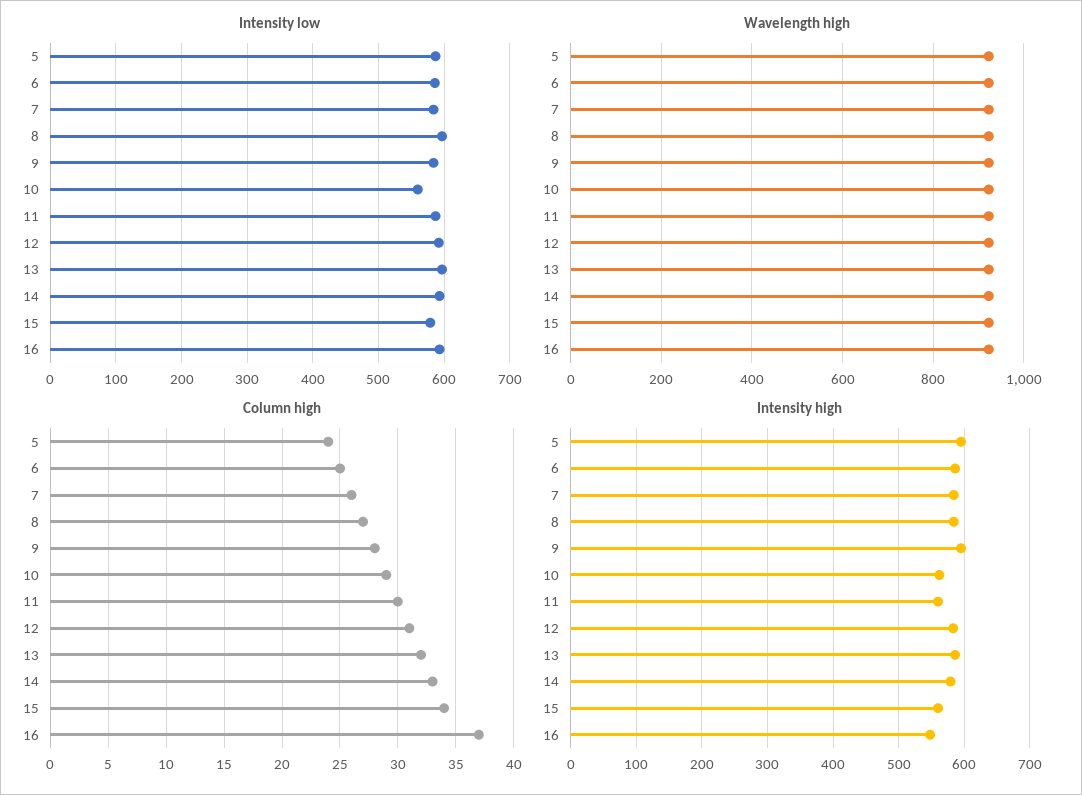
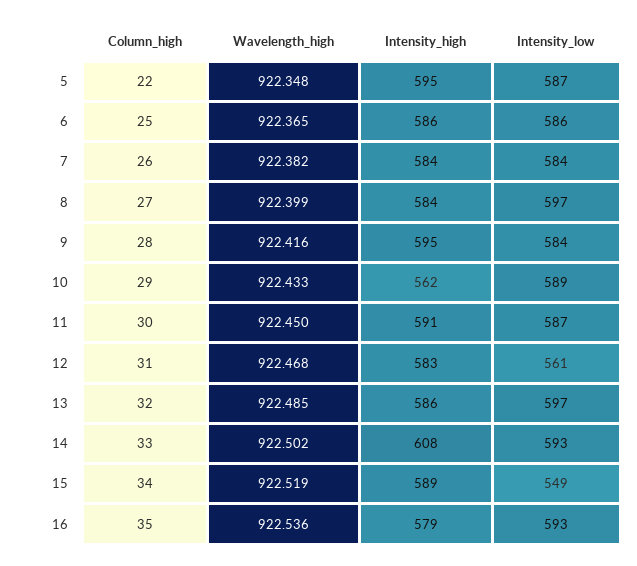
Intensity low, 10: 560 -> 589
Intensity low, 12: 590 -> 561
Intensity low, 15: 580 -> 549
Column high, 5: 24 -> 22
Column high, 16: 37 -> 35
Intensity high, 11: 560 -> 591
Intensity high, 14: 580 -> 608
Intensity high, 15: 560 -> 589
Intensity high, 16: 550 -> 579

